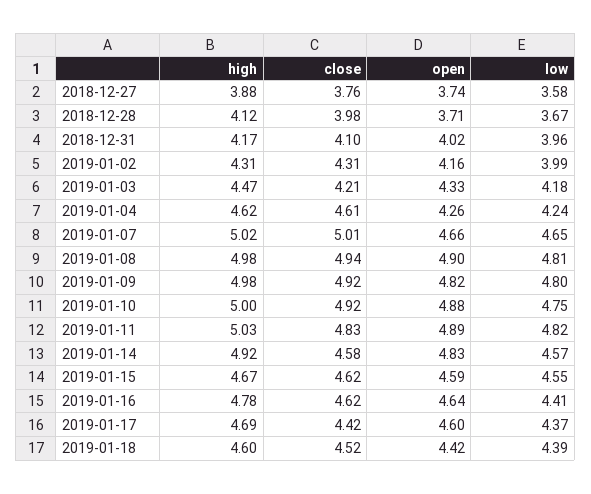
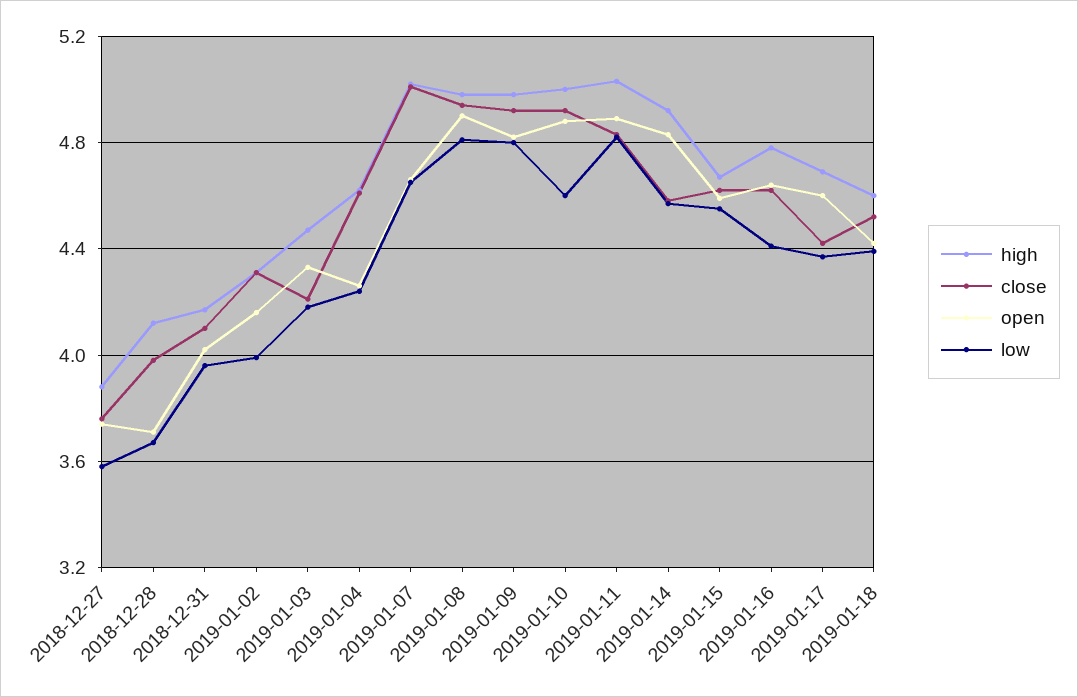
low, 2019-01-10: 4.75 -> 4.6

